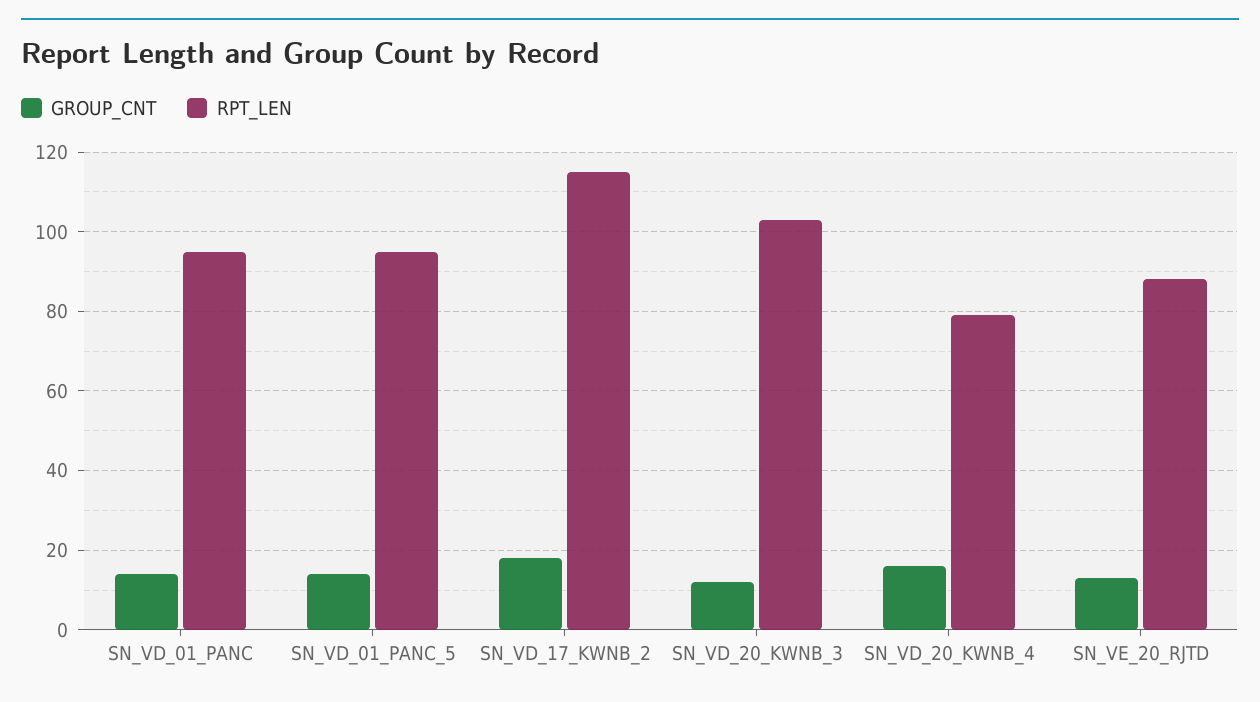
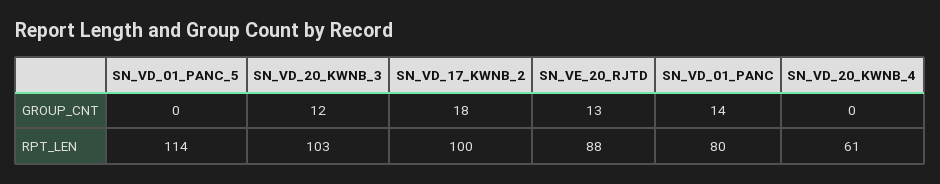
RPT_LEN, SN_VD_01_PANC: 95 -> 80
GROUP_CNT, SN_VD_01_PANC_5: 15 -> 0
RPT_LEN, SN_VD_01_PANC_5: 95 -> 114
RPT_LEN, SN_VD_17_KWNB_2: 115 -> 100
GROUP_CNT, SN_VD_20_KWNB_4: 15 -> 0
RPT_LEN, SN_VD_20_KWNB_4: 80 -> 61

